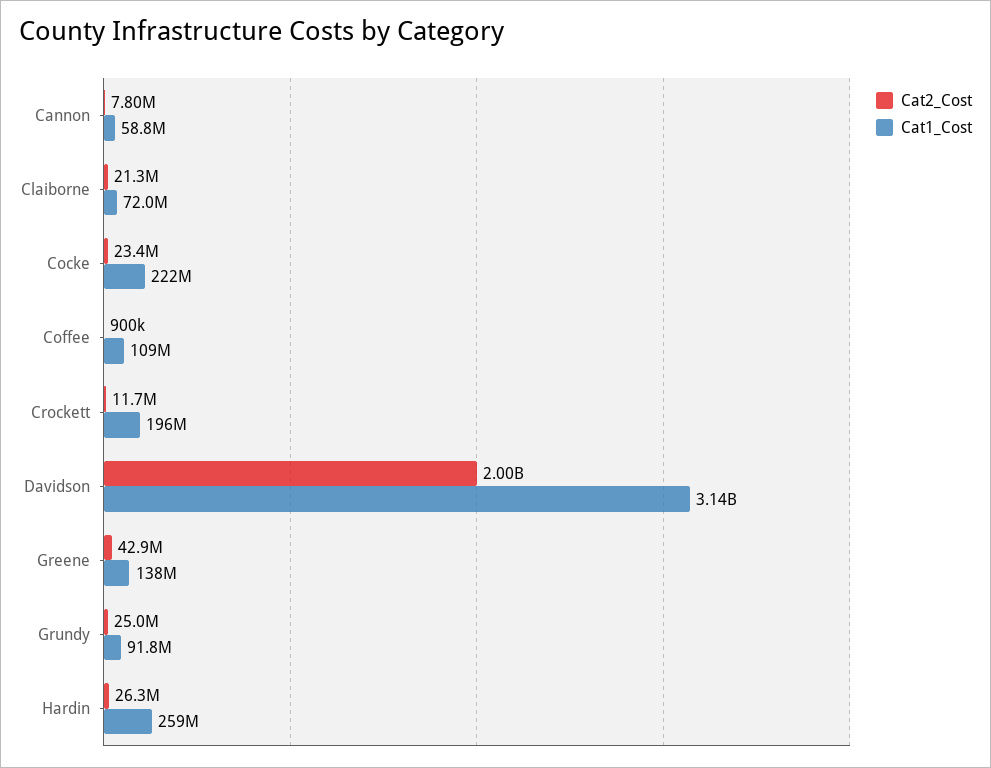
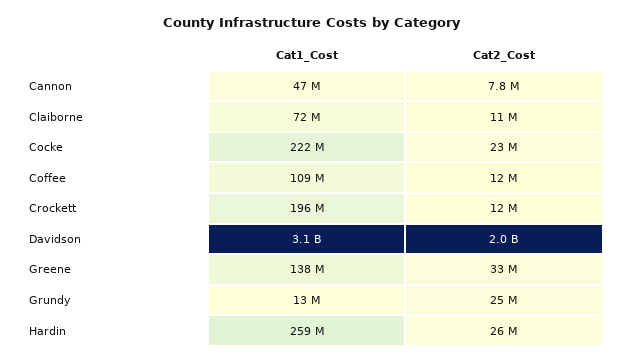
Cat1_Cost, Cannon: 58800000 -> 47000000
Cat2_Cost, Claiborne: 21300000 -> 11000000
Cat2_Cost, Coffee: 900000 -> 12000000
Cat2_Cost, Greene: 42900000 -> 33000000
Cat1_Cost, Grundy: 91800000 -> 13000000

